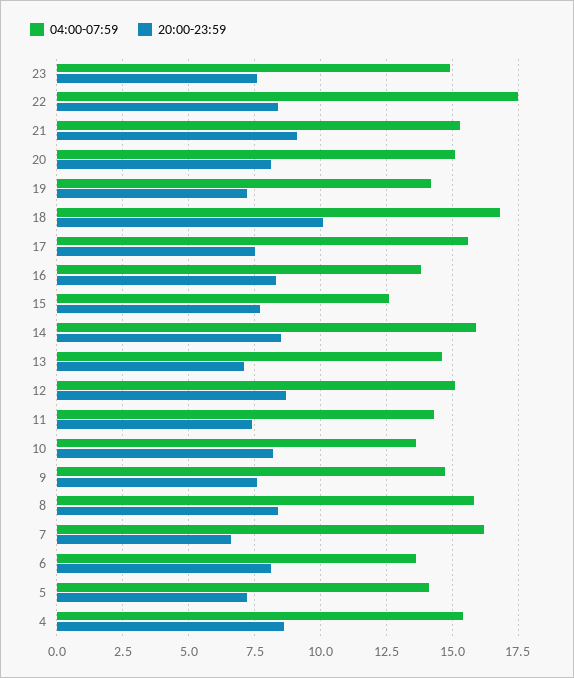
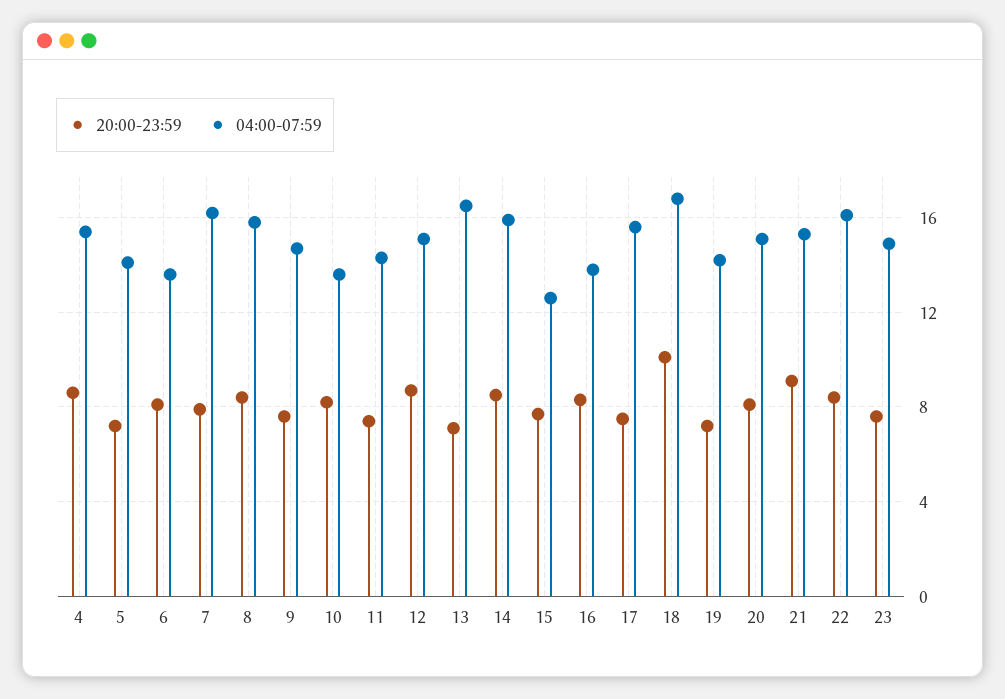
04:00-07:59, 22: 17.5 -> 16
04:00-07:59, 13: 14.5 -> 16.5
20:00-23:59, 7: 6.5 -> 8

